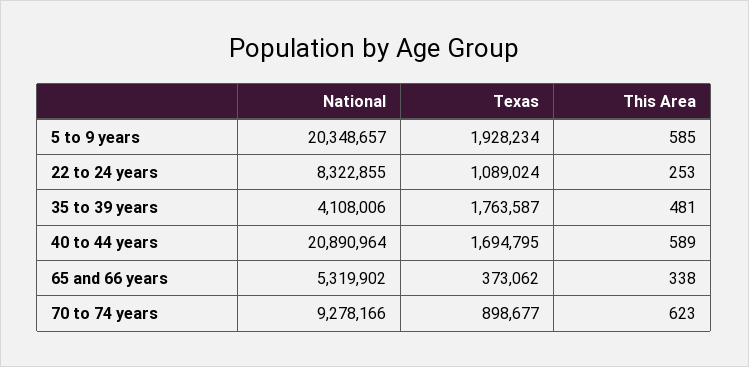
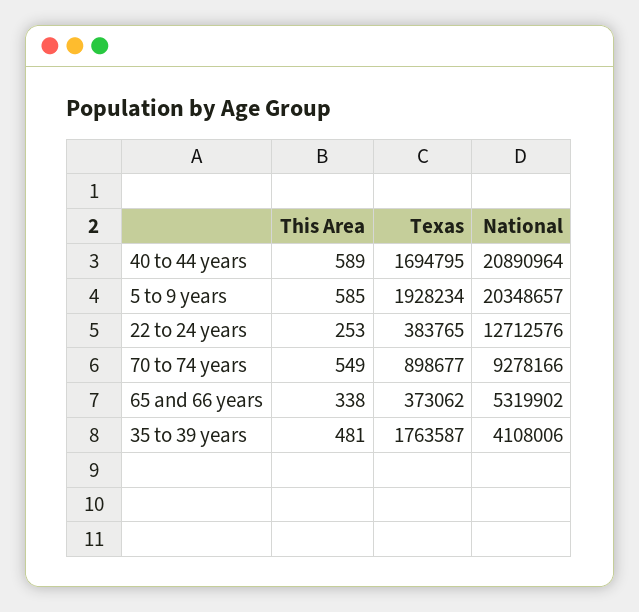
National, 22 to 24 years: 8322855 -> 12712576
Texas, 22 to 24 years: 1089024 -> 383765
This Area, 70 to 74 years: 623 -> 549

